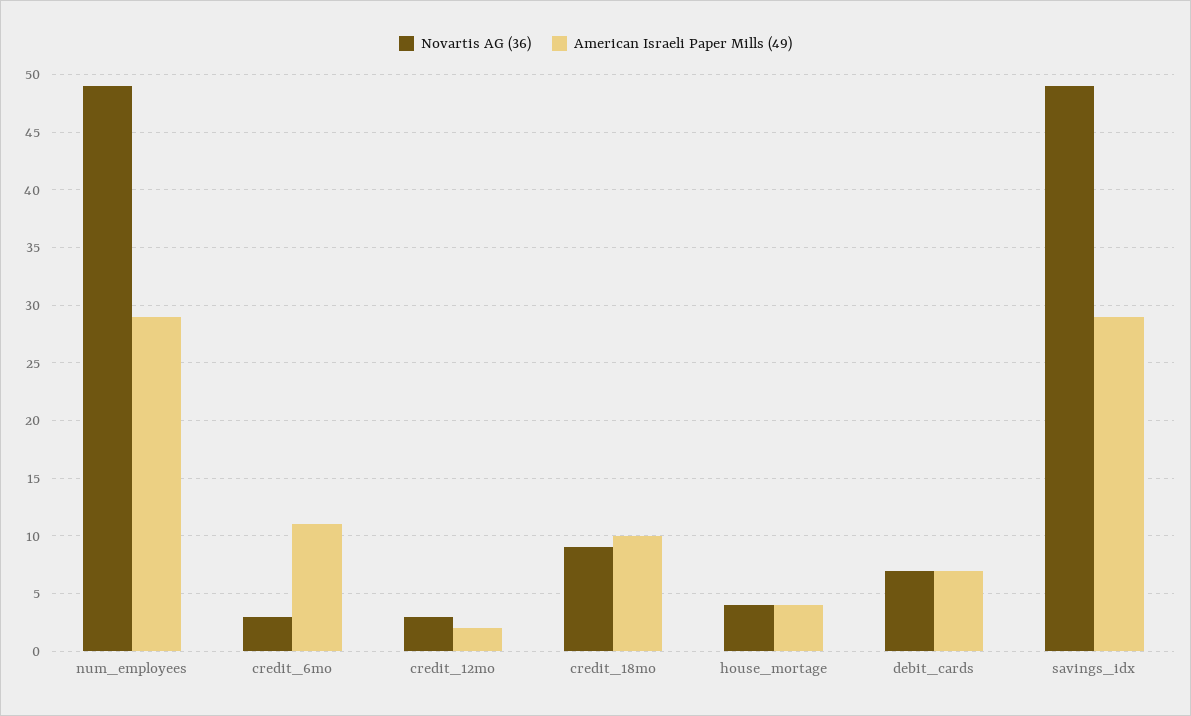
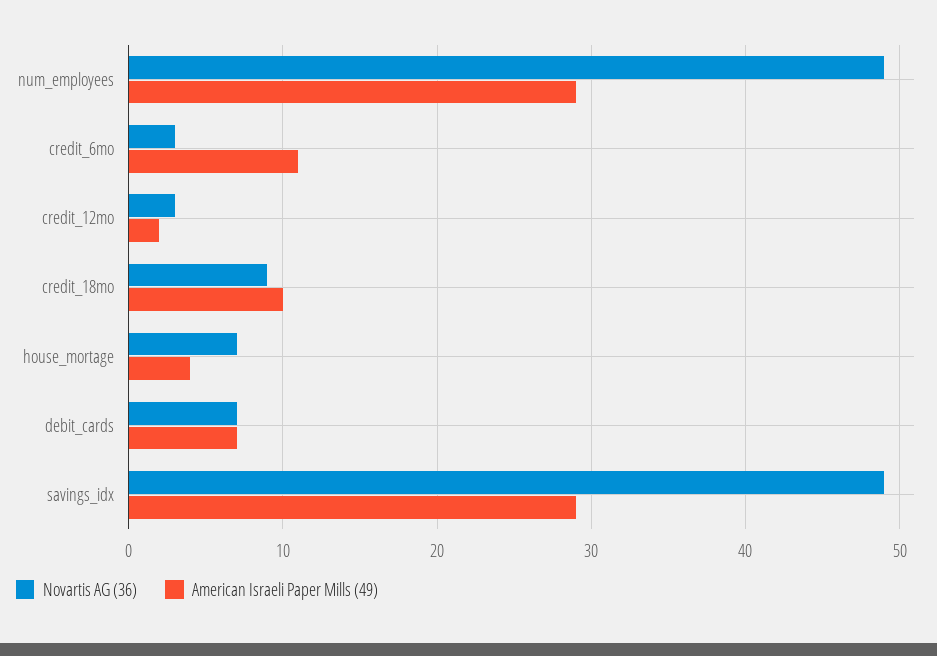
Novartis AG (36), house_mortage: 4 -> 7

